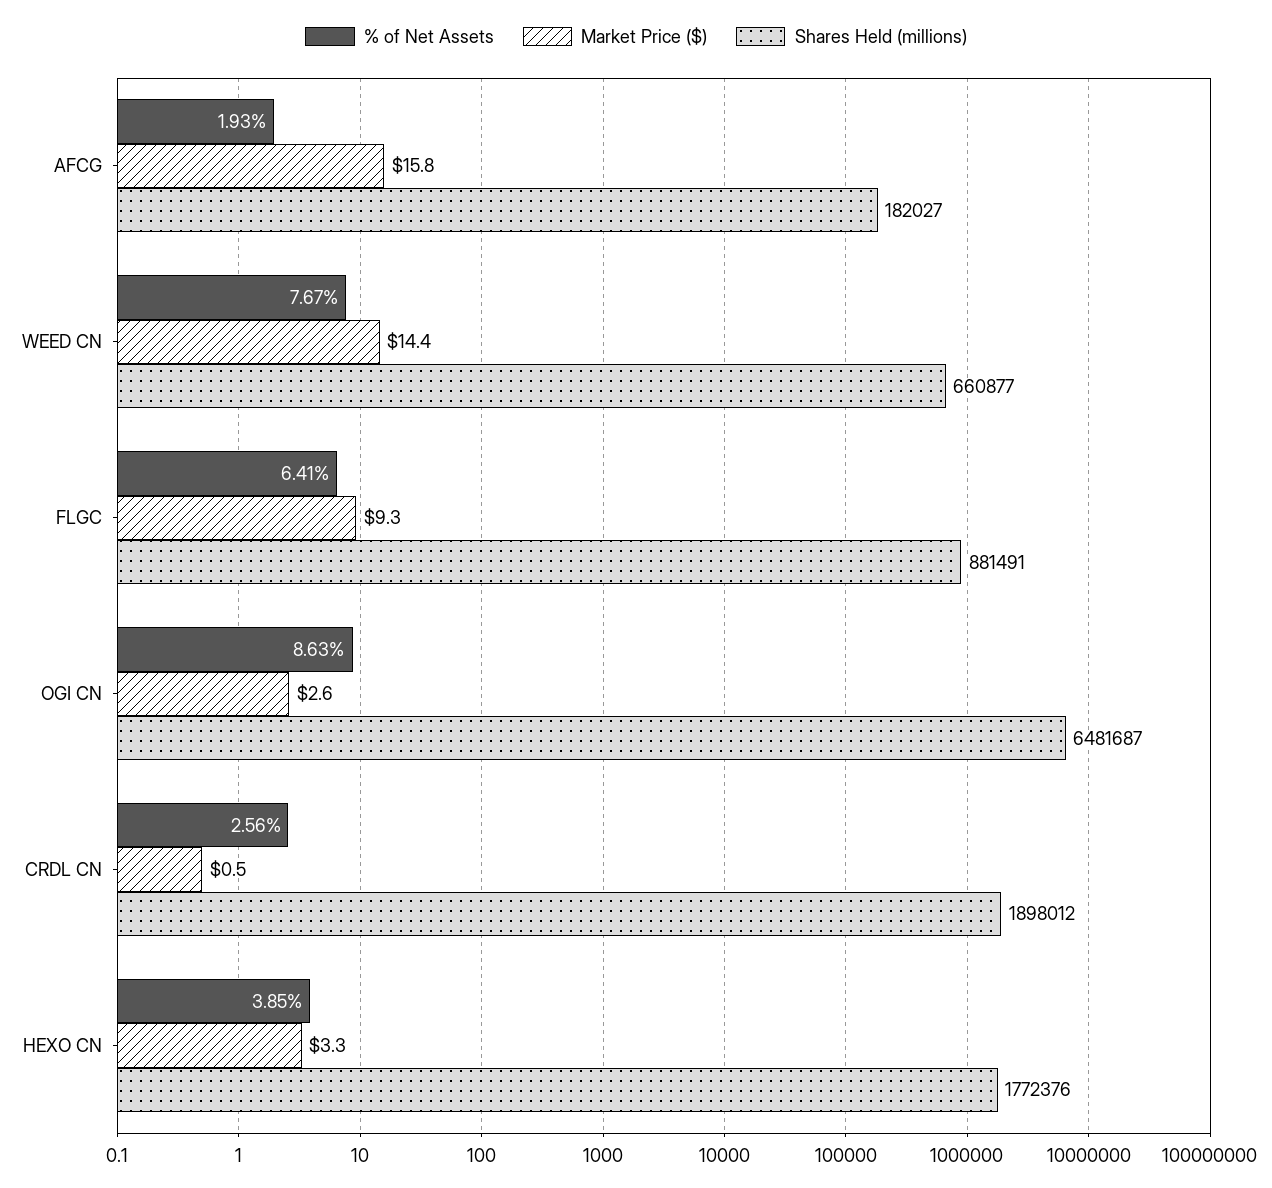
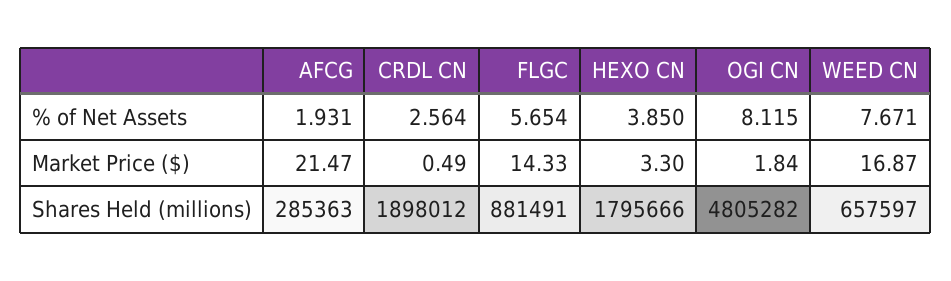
Market Price ($), AFCG: 15.8 -> 21.47
Shares Held (millions), AFCG: 182027 -> 285363
Market Price ($), WEED CN: 14.4 -> 16.87
Shares Held (millions), WEED CN: 660877 -> 657597
% of Net Assets, FLGC: 6.41 -> 5.654
Market Price ($), FLGC: 9.3 -> 14.33
% of Net Assets, OGI CN: 8.63 -> 8.115
Market Price ($), OGI CN: 2.6 -> 1.84
Shares Held (millions), OGI CN: 6481687 -> 4805282
Shares Held (millions), HEXO CN: 1772376 -> 1795666

